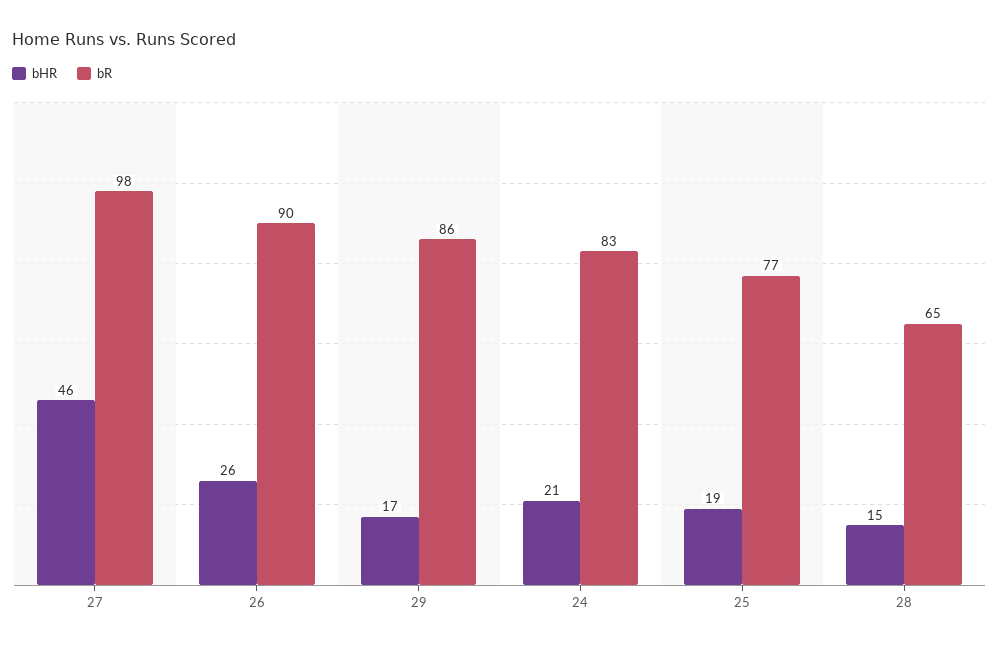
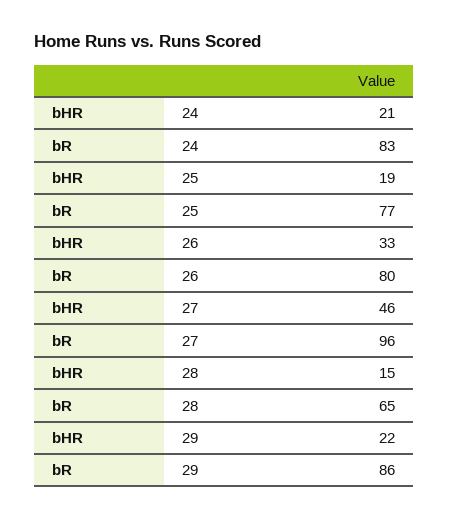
bR, 27: 98 -> 96
bHR, 26: 26 -> 33
bR, 26: 90 -> 80
bHR, 29: 17 -> 22

